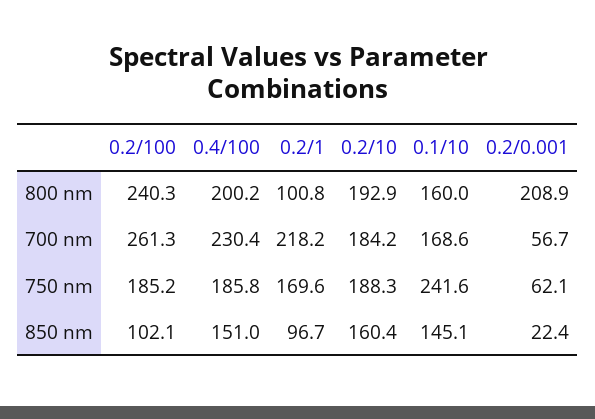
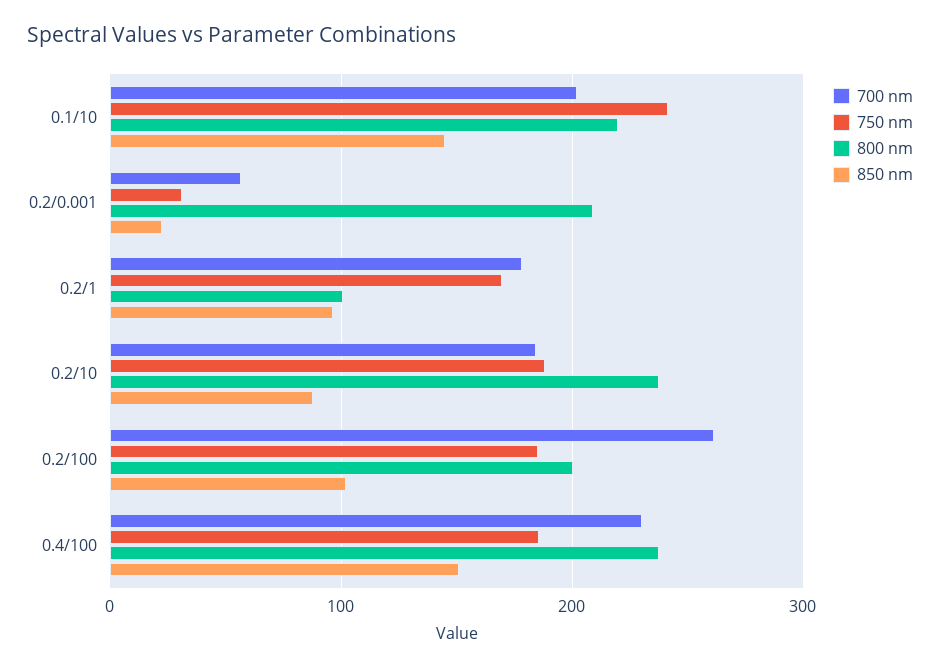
800 nm, 0.2/100: 240.3 -> 200
800 nm, 0.4/100: 200.2 -> 240
800 nm, 0.2/10: 192.9 -> 240
800 nm, 0.1/10: 160 -> 220
700 nm, 0.2/1: 218.2 -> 180
700 nm, 0.1/10: 168.6 -> 200
750 nm, 0.2/0.001: 62.1 -> 30
850 nm, 0.2/10: 160.4 -> 90

